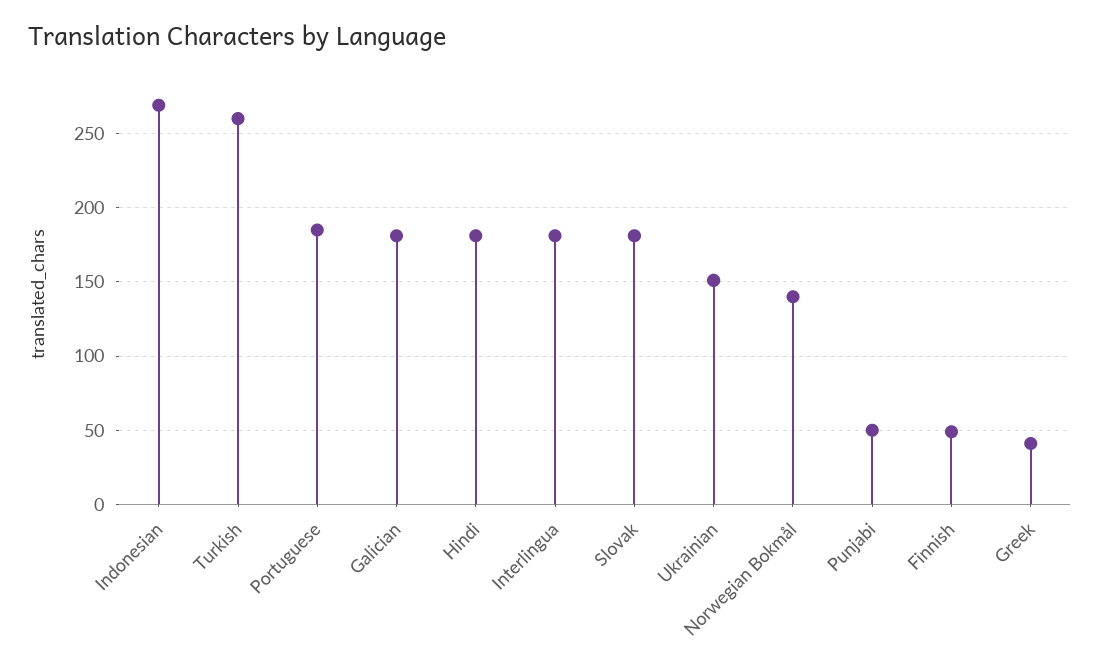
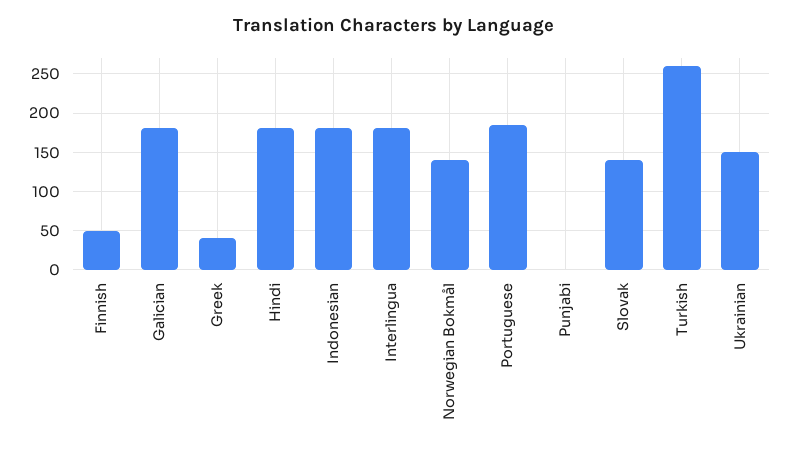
Indonesian: 270 -> 180
Slovak: 180 -> 140
Punjabi: 50 -> 0

